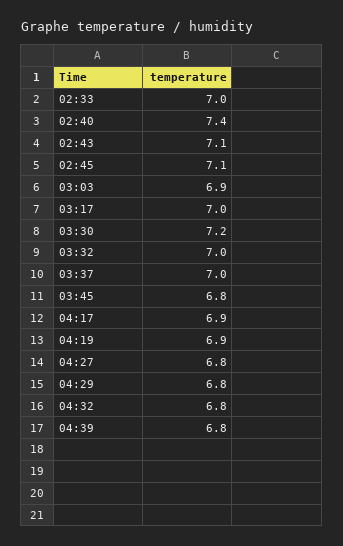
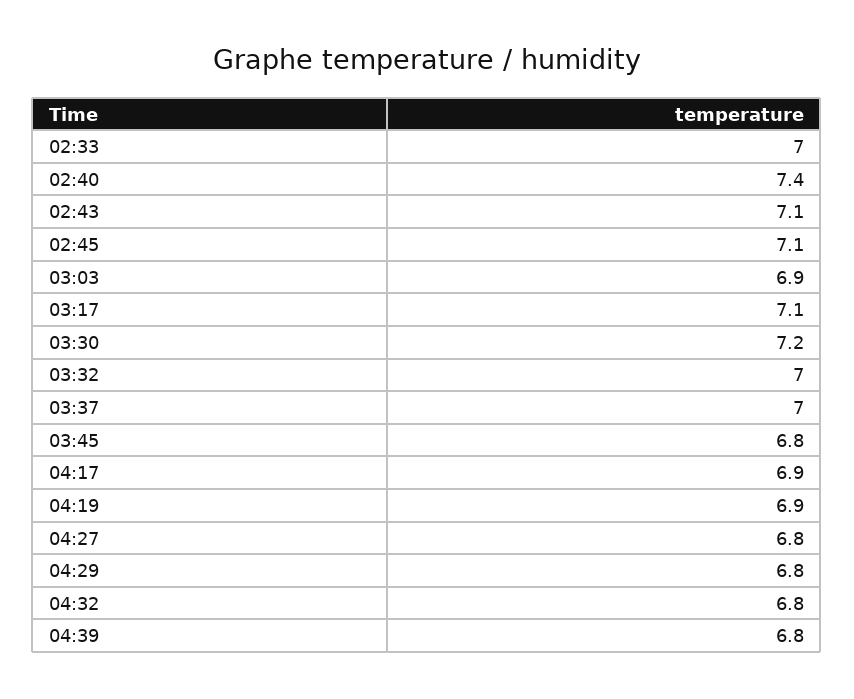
03:17: 7 -> 7.1

